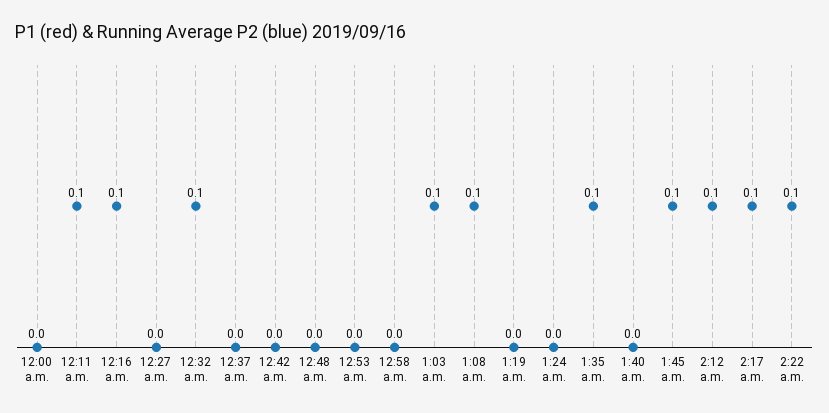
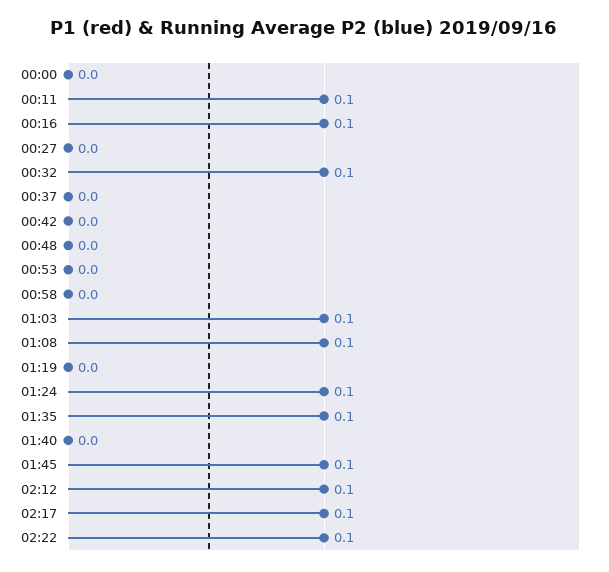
1:24 a.m.: 0 -> 0.1

